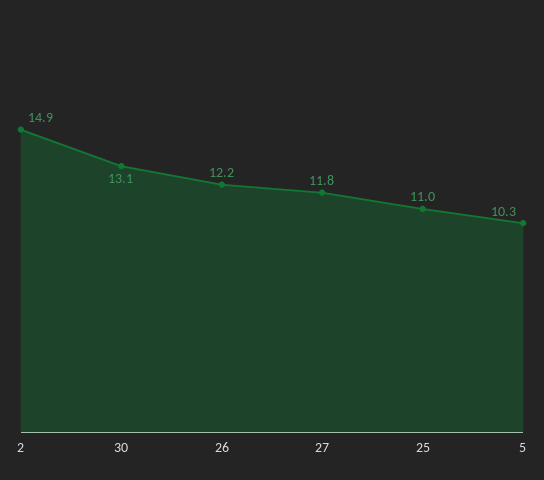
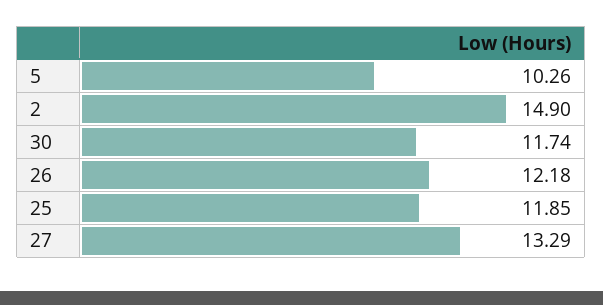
30: 13.1 -> 11.74
27: 11.8 -> 13.29
25: 11 -> 11.85

